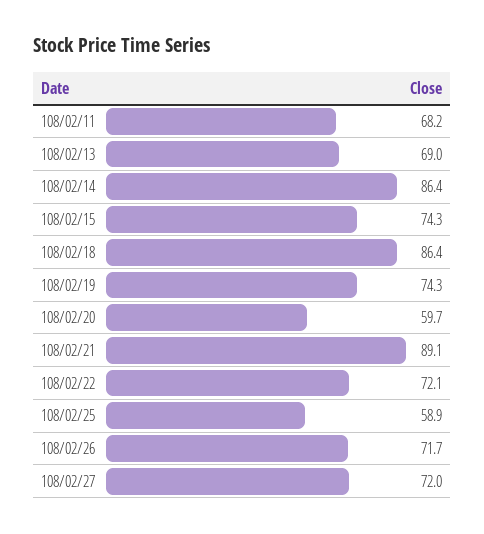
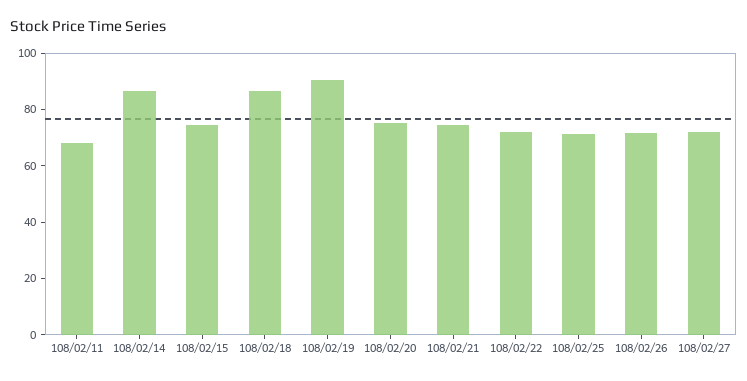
108/02/13: 69 -> none
108/02/19: 74.3 -> 90
108/02/20: 59.7 -> 75
108/02/21: 89.1 -> 75
108/02/25: 58.9 -> 70

